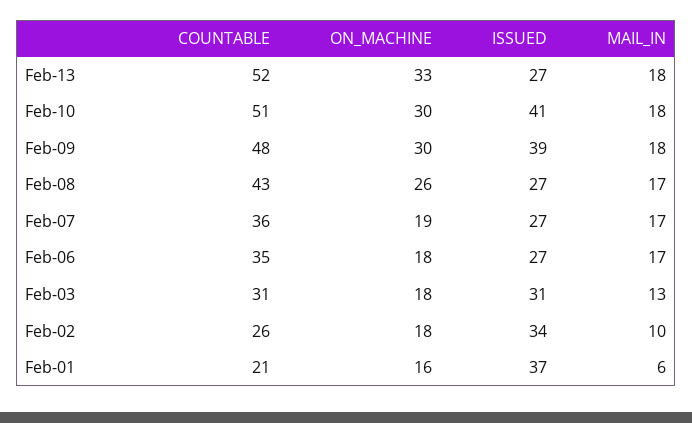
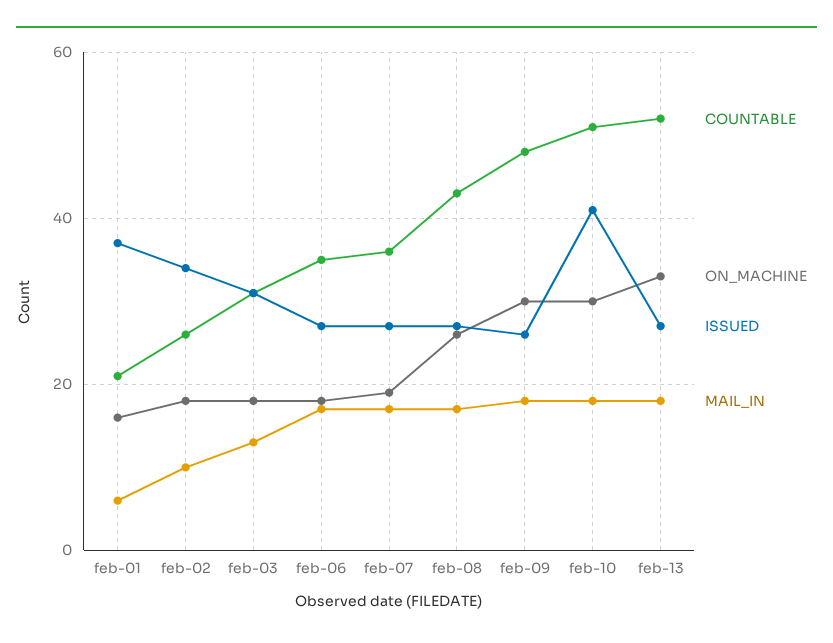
ISSUED, Feb-09: 39 -> 25

